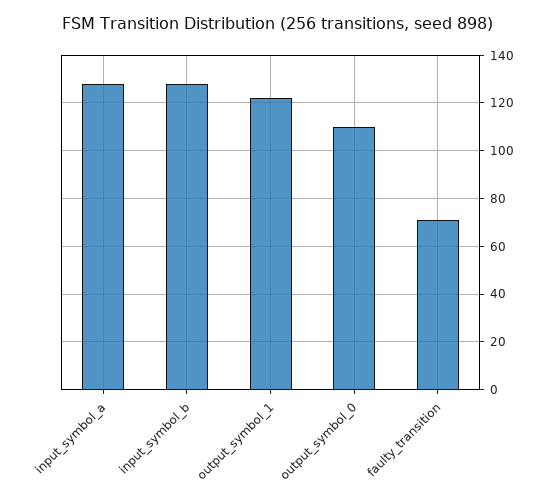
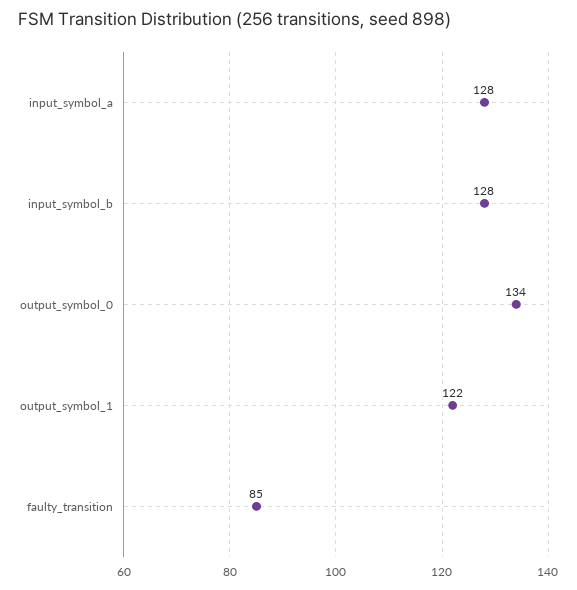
output_symbol_0: 110 -> 134
faulty_transition: 70 -> 85

